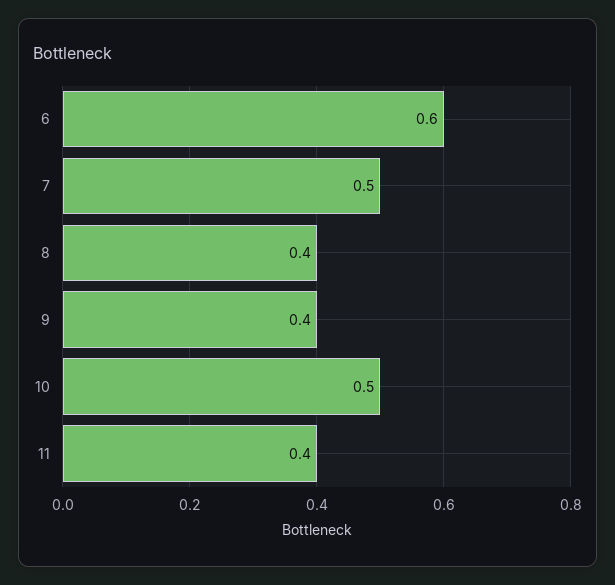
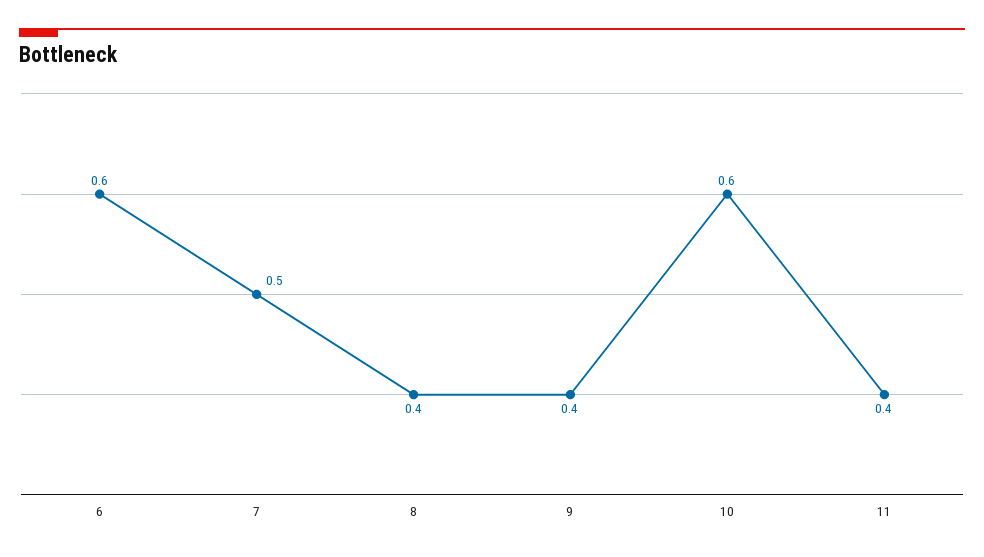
10: 0.5 -> 0.6

